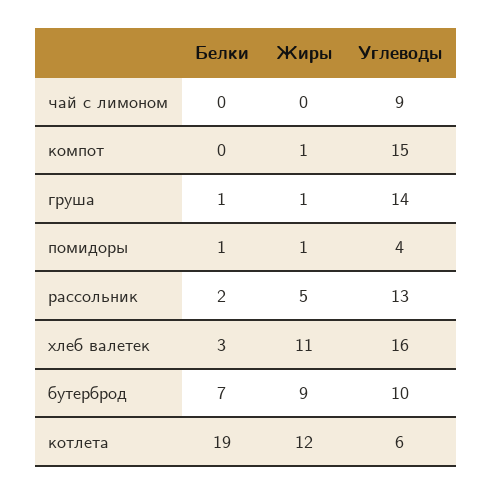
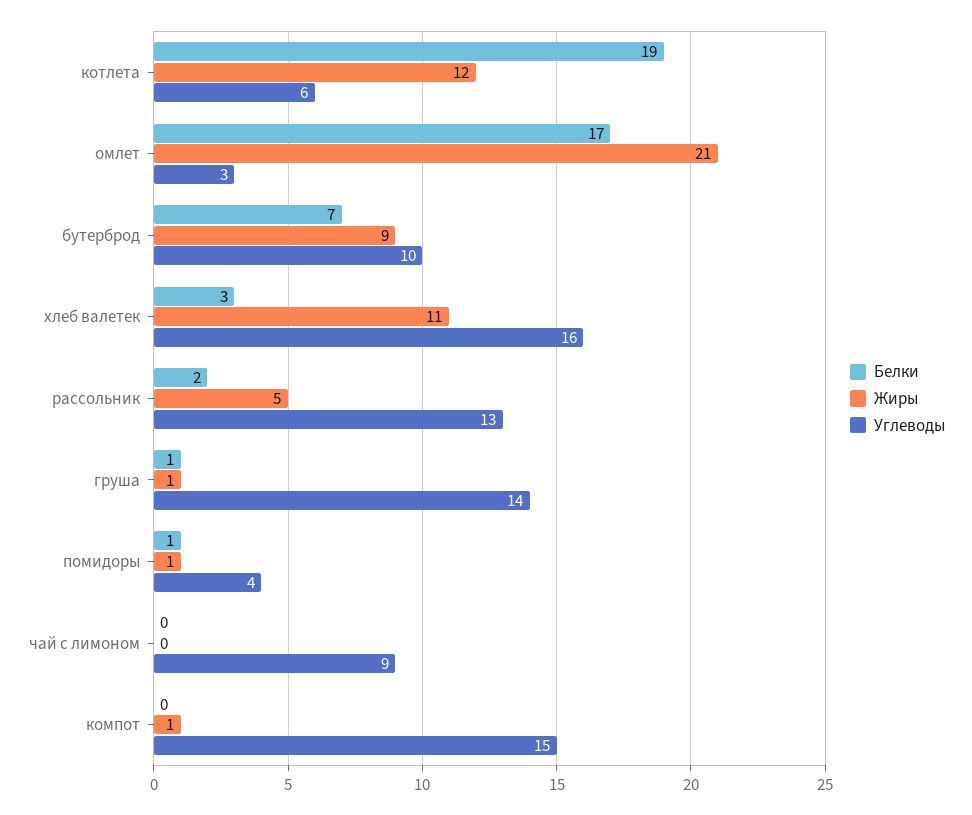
Белки, омлет: none -> 17
Жиры, омлет: none -> 21
Углеводы, омлет: none -> 3

